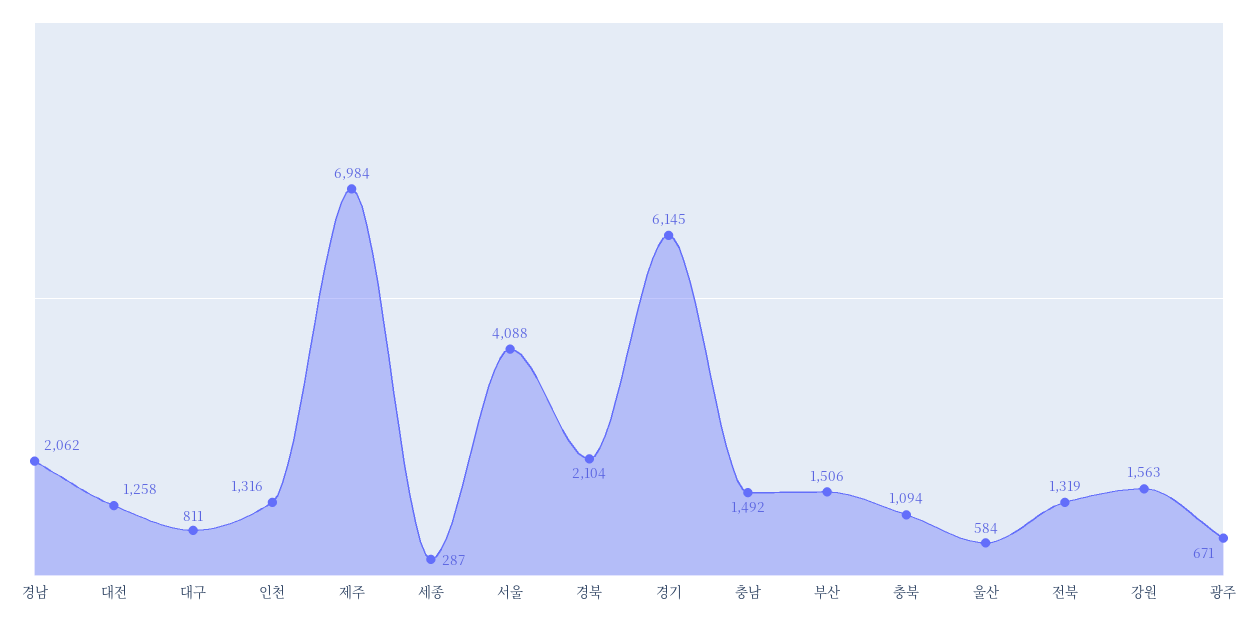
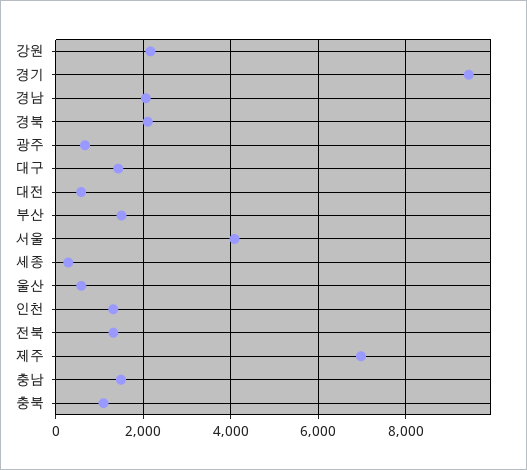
대전: 1258 -> 600
대구: 811 -> 1400
경기: 6145 -> 9400
강원: 1563 -> 2200

